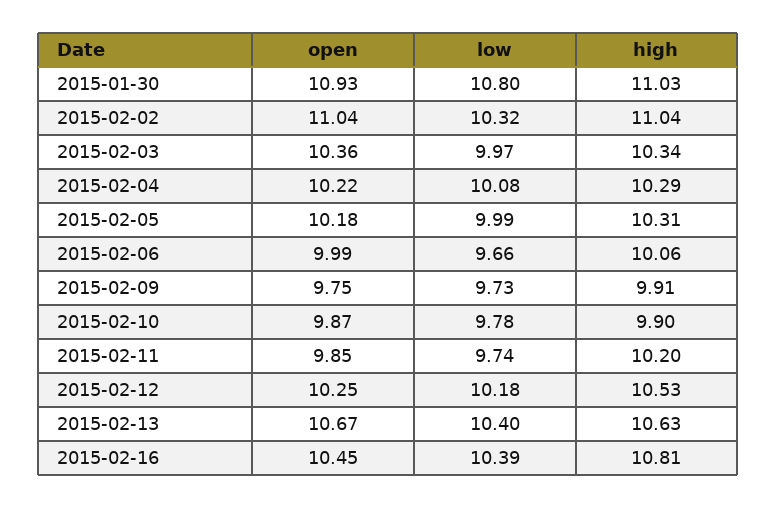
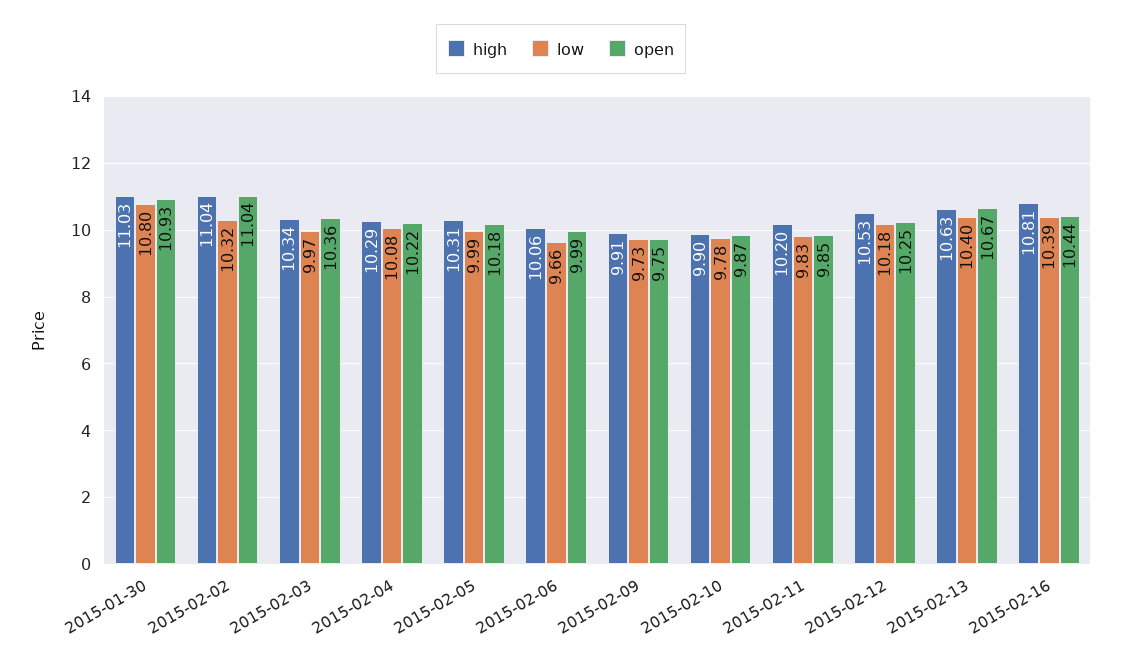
low, 2015-02-11: 9.74 -> 9.83
open, 2015-02-16: 10.45 -> 10.44

